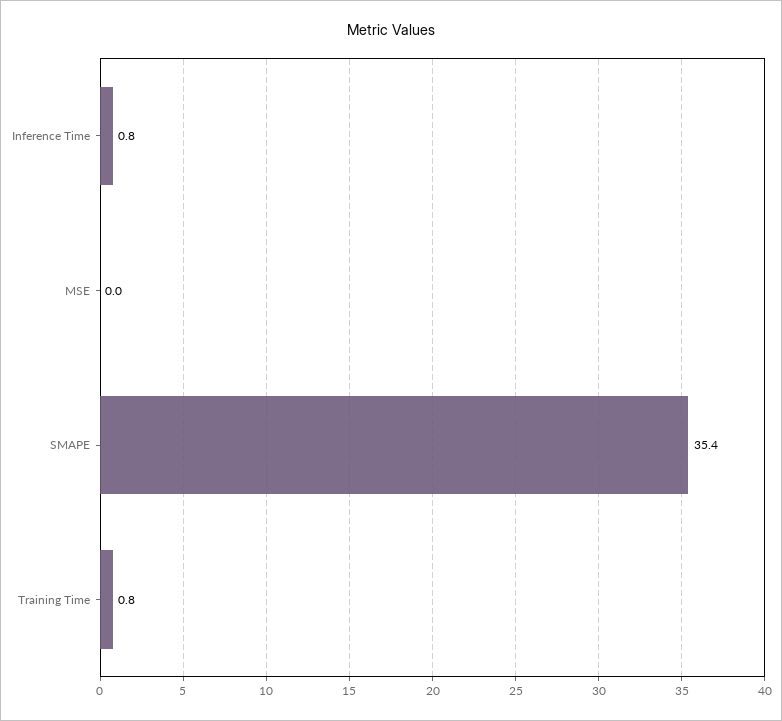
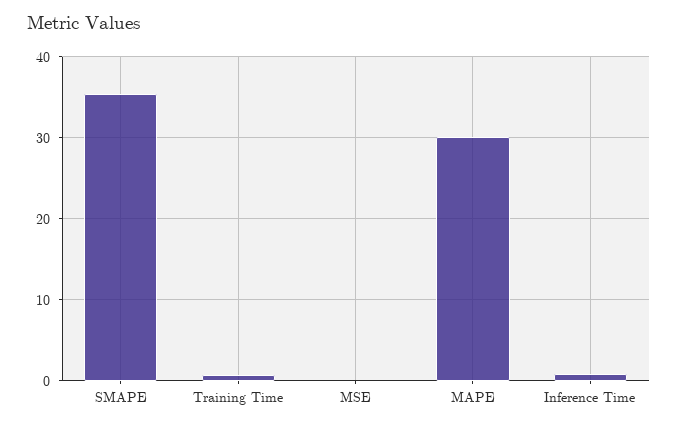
MAPE: none -> 30

